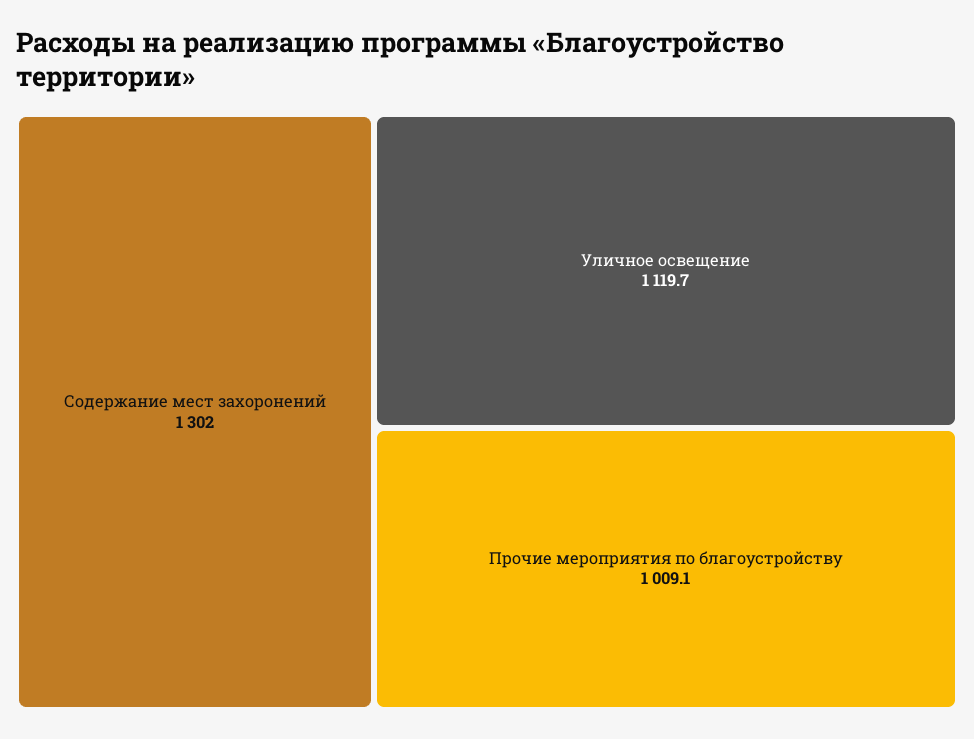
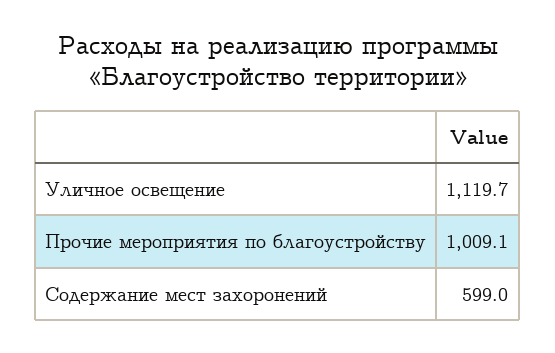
Содержание мест захоронений: 1302 -> 599

